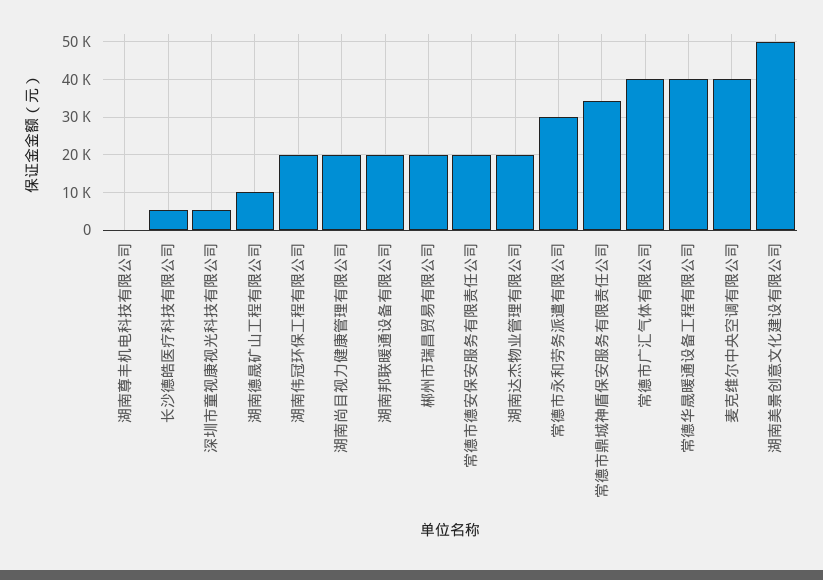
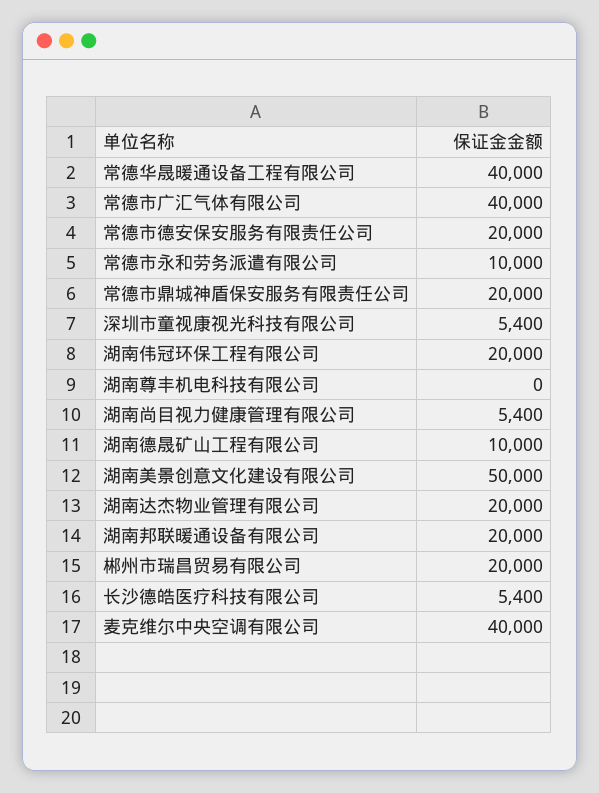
湖南尚目视力健康管理有限公司: 20000 -> 5400
常德市永和劳务派遣有限公司: 30000 -> 10000
常德市鼎城神盾保安服务有限责任公司: 34000 -> 20000

